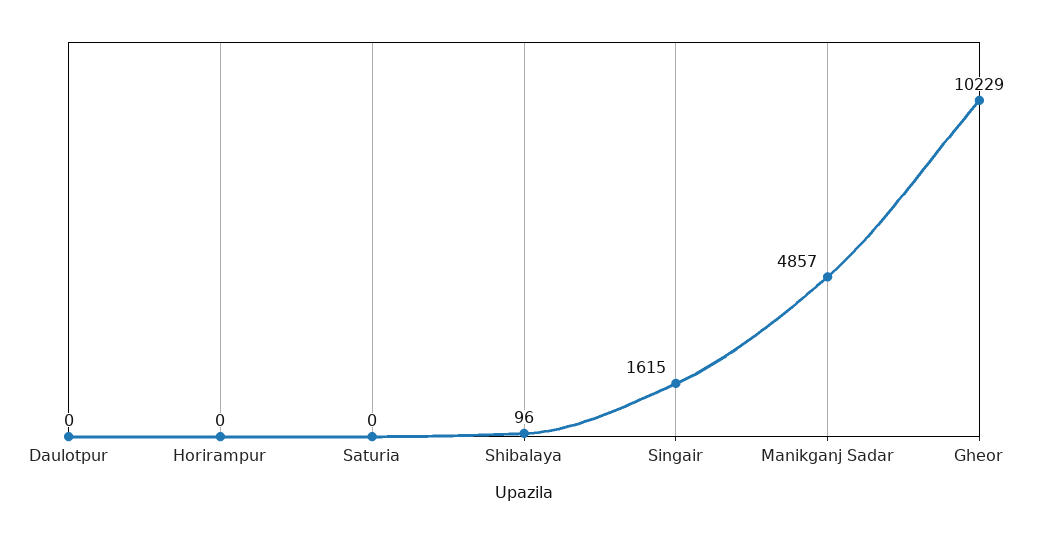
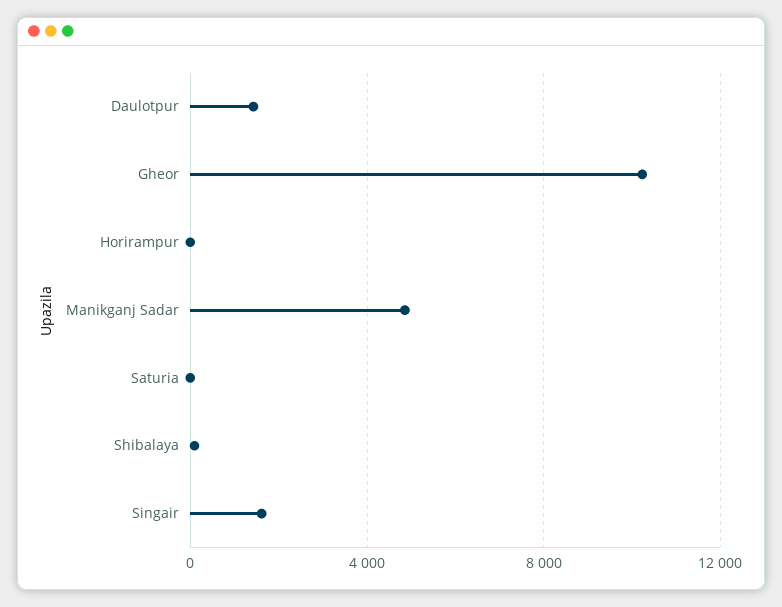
Daulotpur: 0 -> 1500

